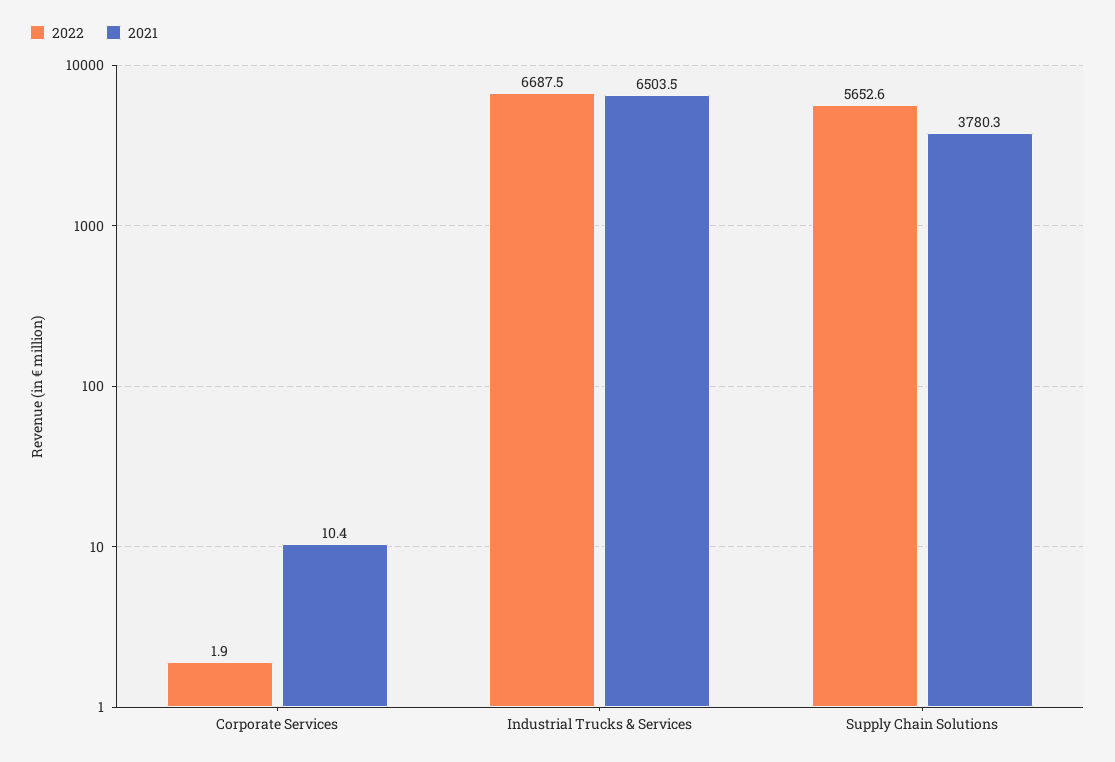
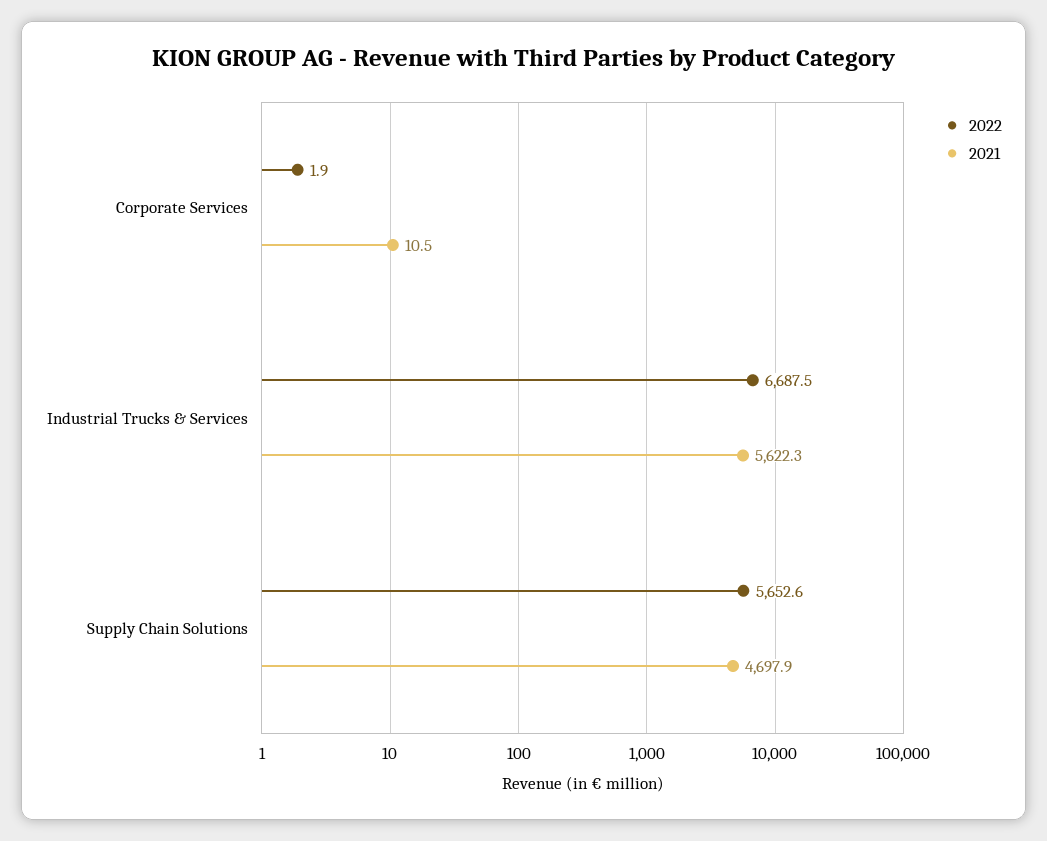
2021, Corporate Services: 10.4 -> 10.5
2021, Industrial Trucks & Services: 6503.5 -> 5622.3
2021, Supply Chain Solutions: 3780.3 -> 4697.9

